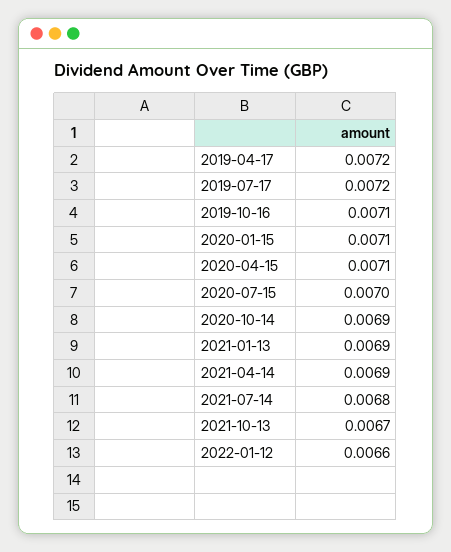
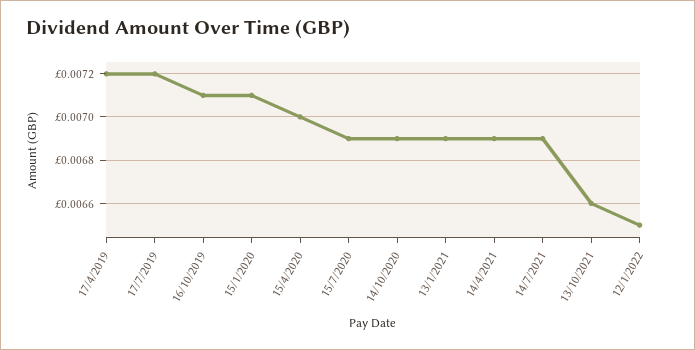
2020-04-15: 0.0071 -> 0.007
2020-07-15: 0.007 -> 0.0069
2021-07-14: 0.0068 -> 0.0069
2021-10-13: 0.0067 -> 0.0066
2022-01-12: 0.0066 -> 0.0065

